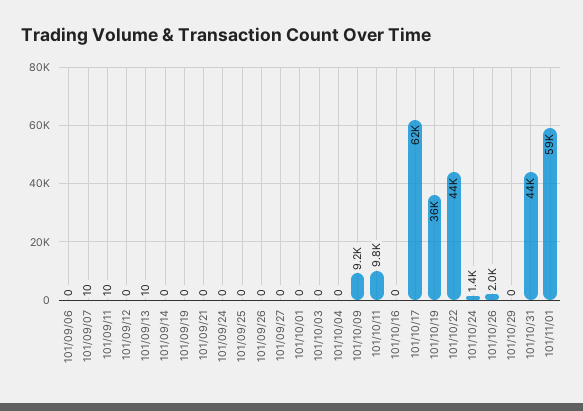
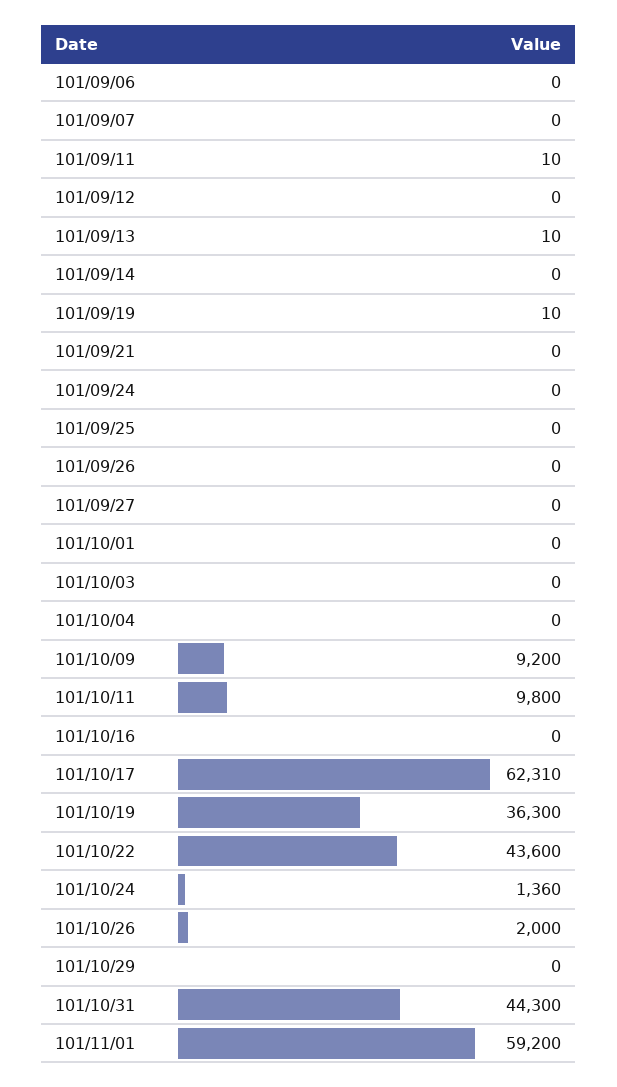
101/09/07: 10 -> 0
101/09/19: 0 -> 10

